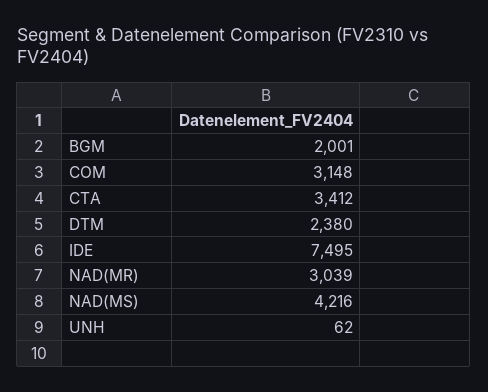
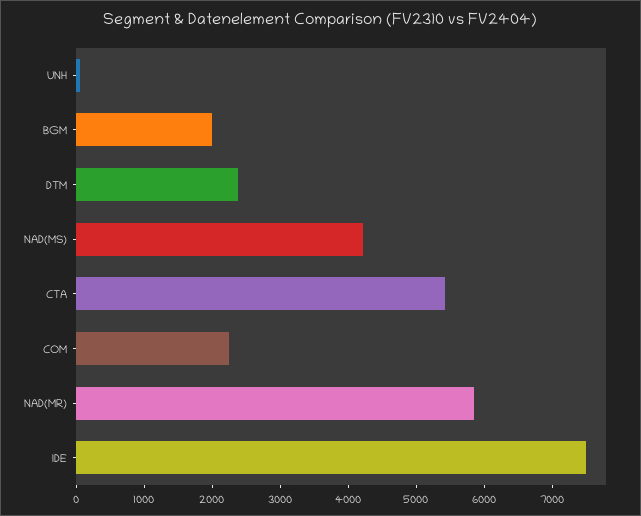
COM: 3148 -> 2200
CTA: 3412 -> 5400
NAD(MR): 3039 -> 5800

